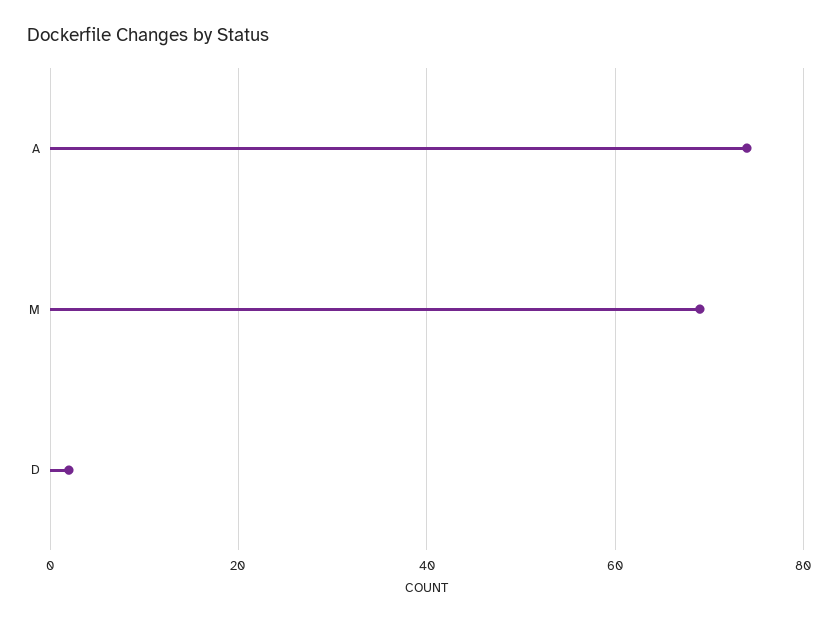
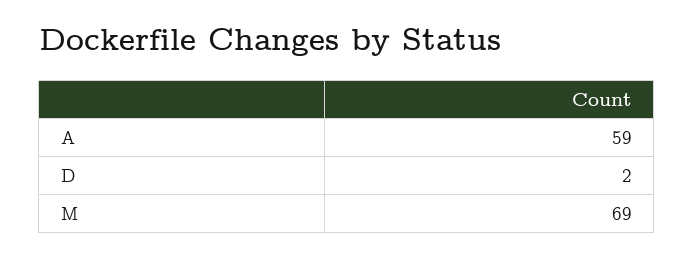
A: 75 -> 59

